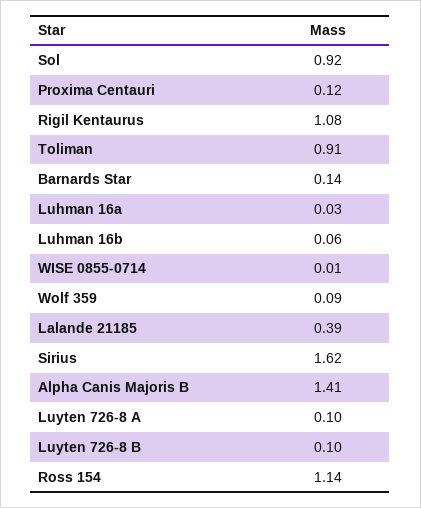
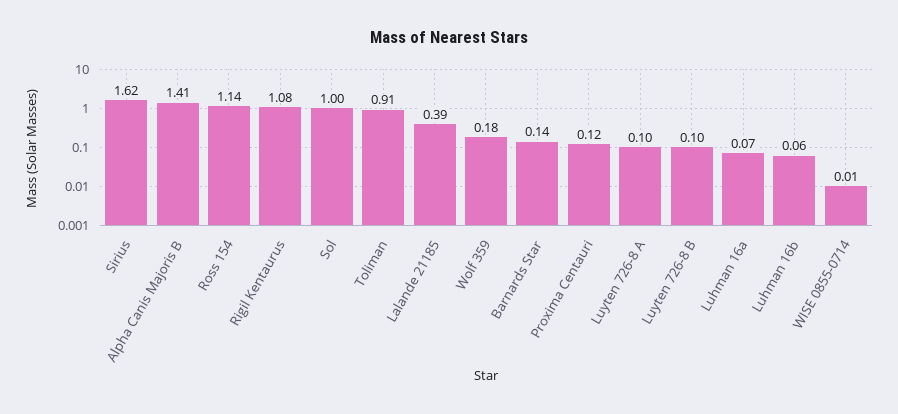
Sol: 0.92 -> 1
Luhman 16a: 0.03 -> 0.07
Wolf 359: 0.09 -> 0.18

